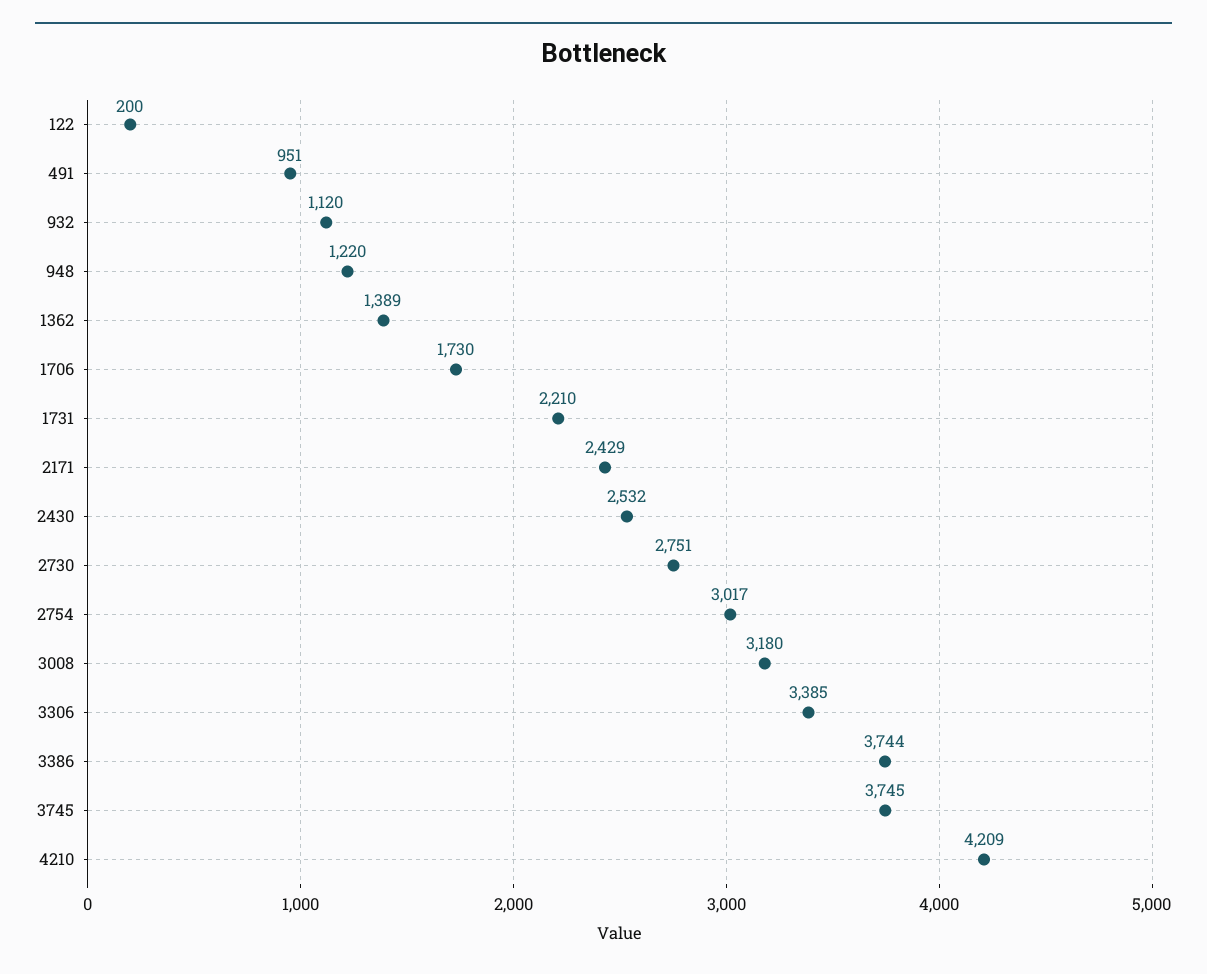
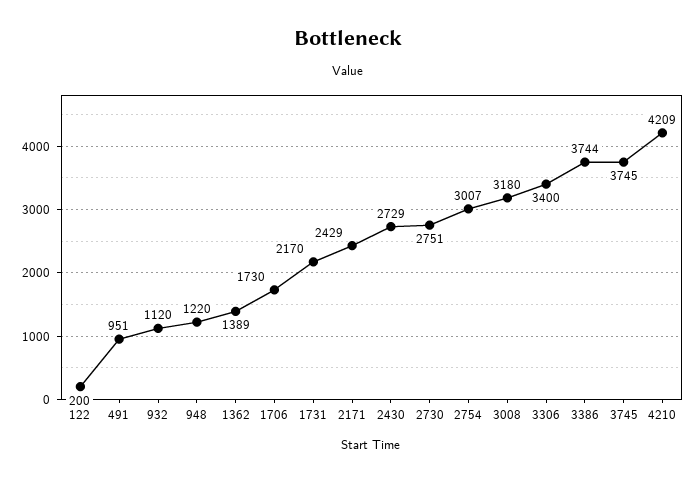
1731: 2210 -> 2170
2430: 2532 -> 2729
2754: 3017 -> 3007
3306: 3385 -> 3400

